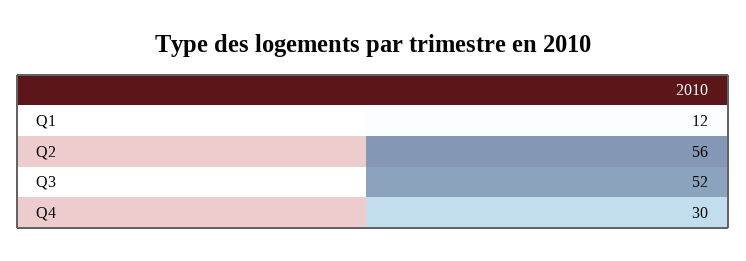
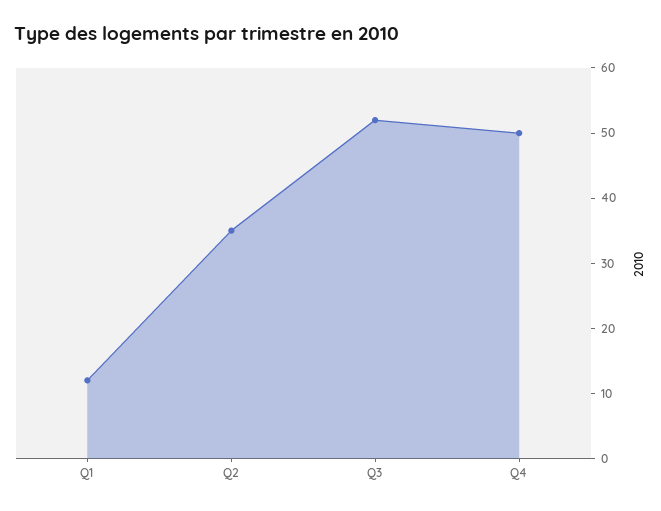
Q2: 56 -> 35
Q4: 30 -> 50

